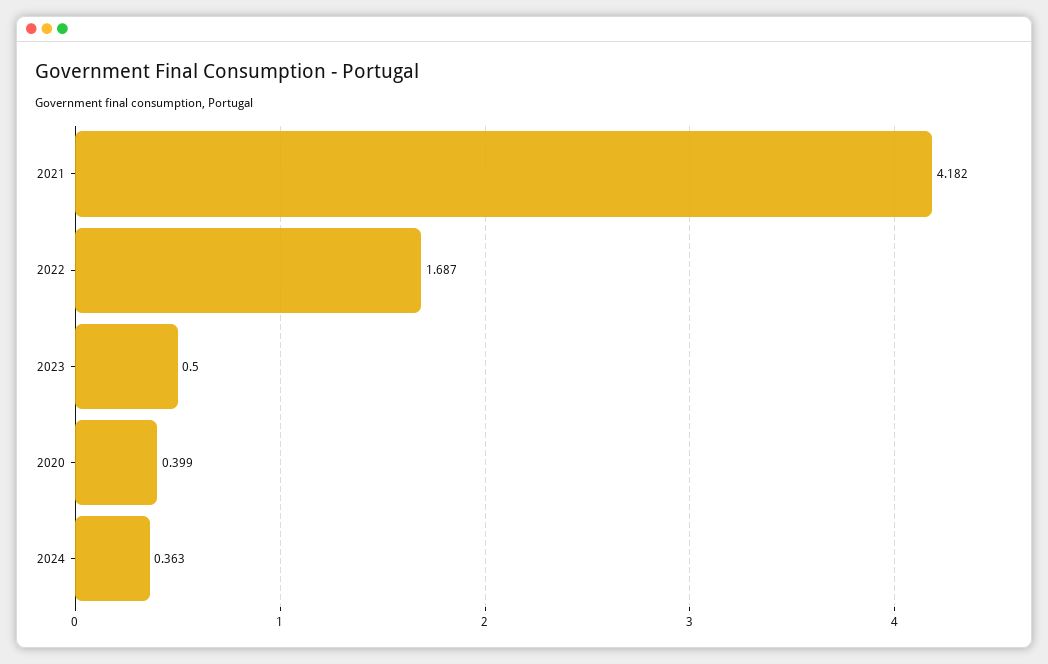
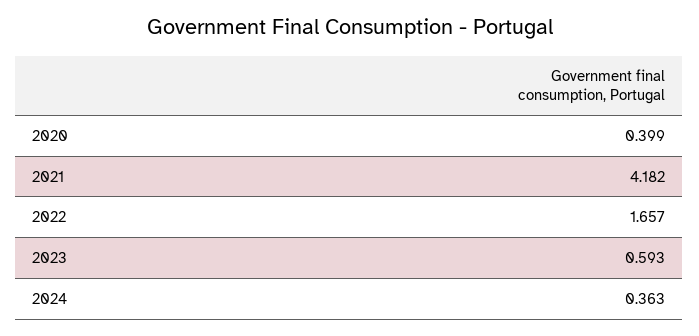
2022: 1.687 -> 1.657
2023: 0.5 -> 0.593

